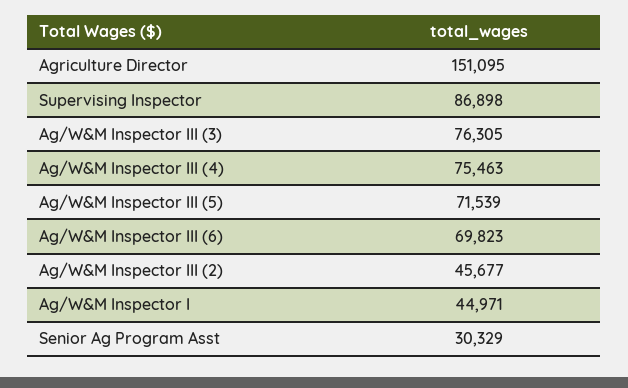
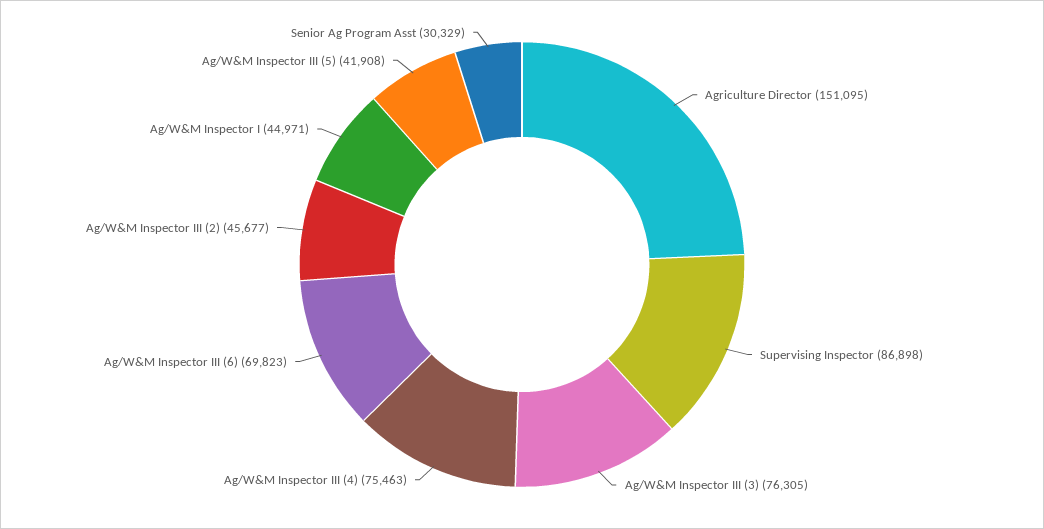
Ag/W&M Inspector III (5): 71539 -> 41908

